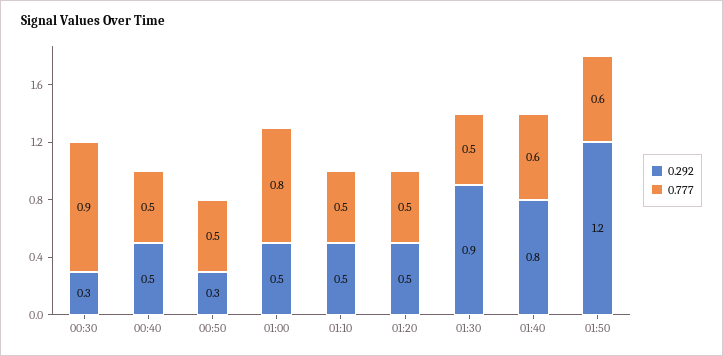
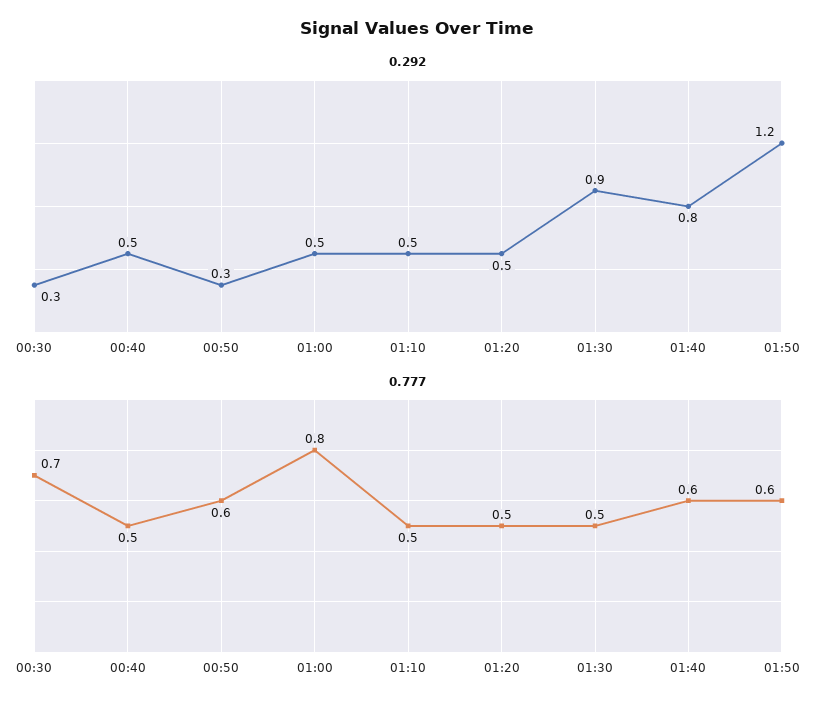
0.777, 00:30: 0.9 -> 0.7
0.777, 00:50: 0.5 -> 0.6

